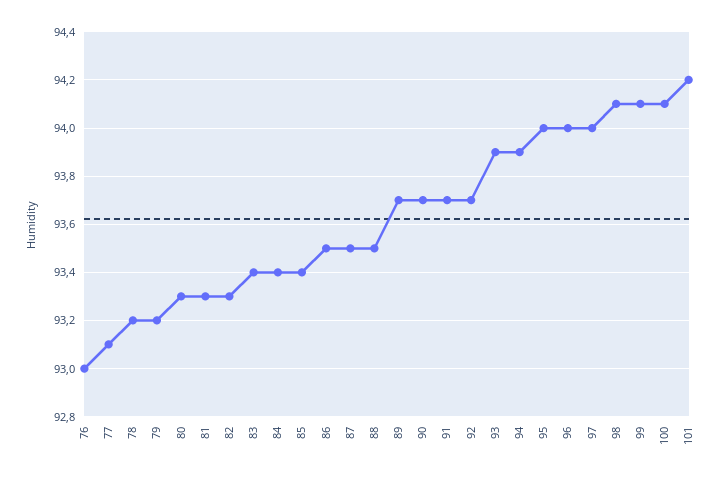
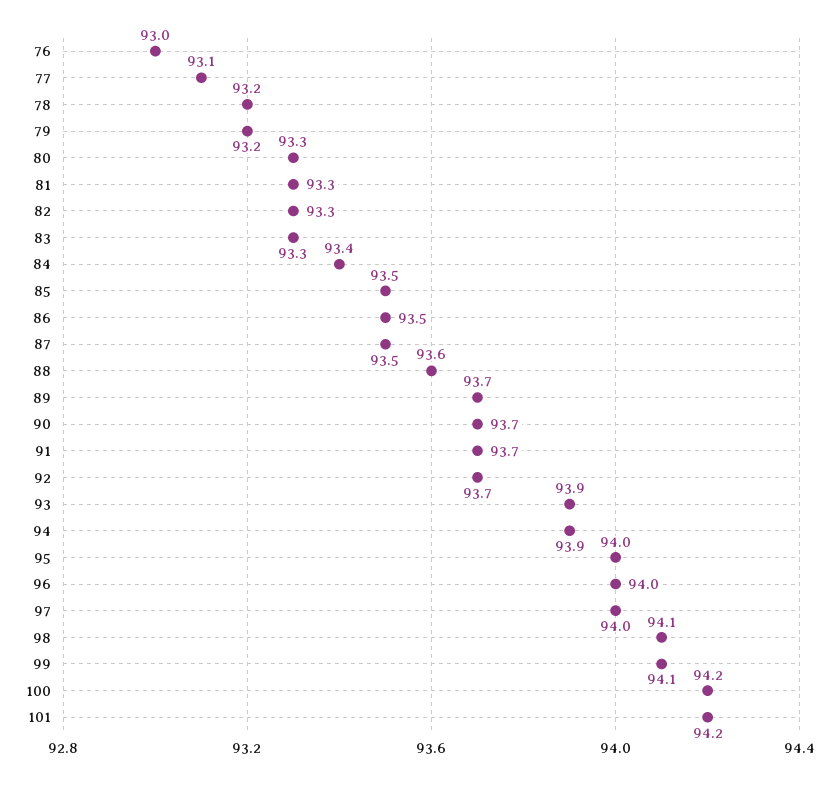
83: 93.4 -> 93.3
85: 93.4 -> 93.5
88: 93.5 -> 93.6
100: 94.1 -> 94.2

